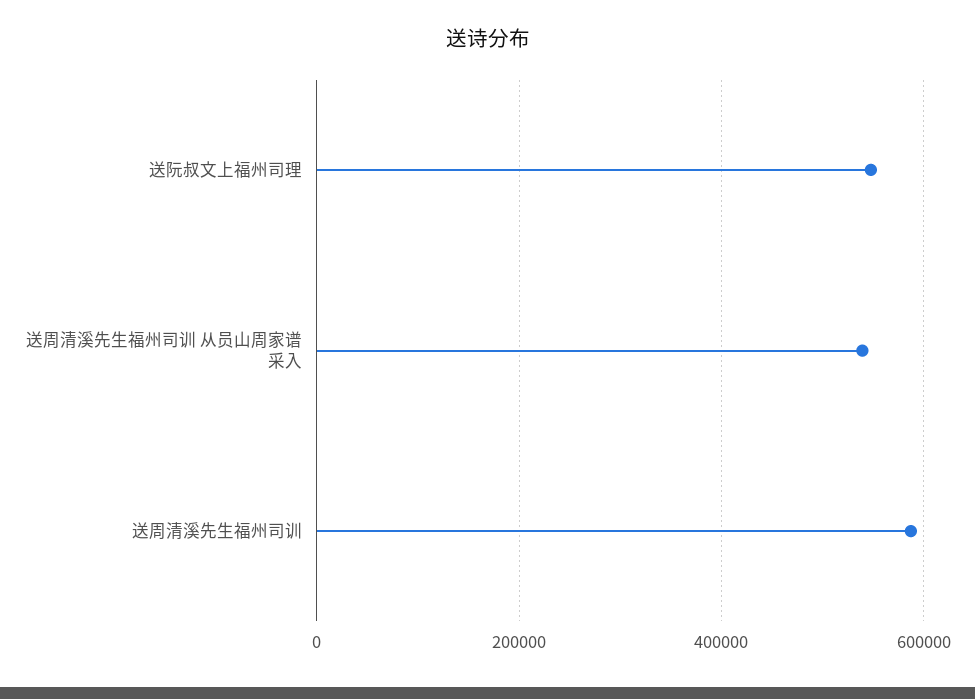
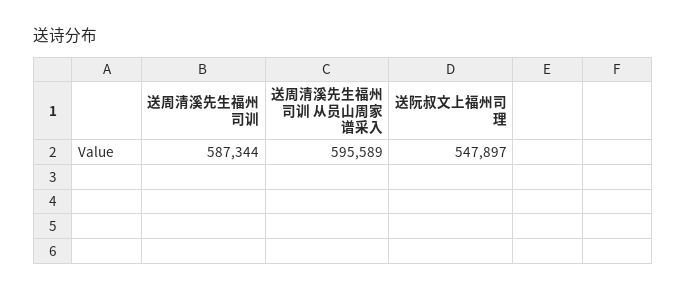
送周清溪先生福州司训 从员山周家谱采入: 540000 -> 595589

